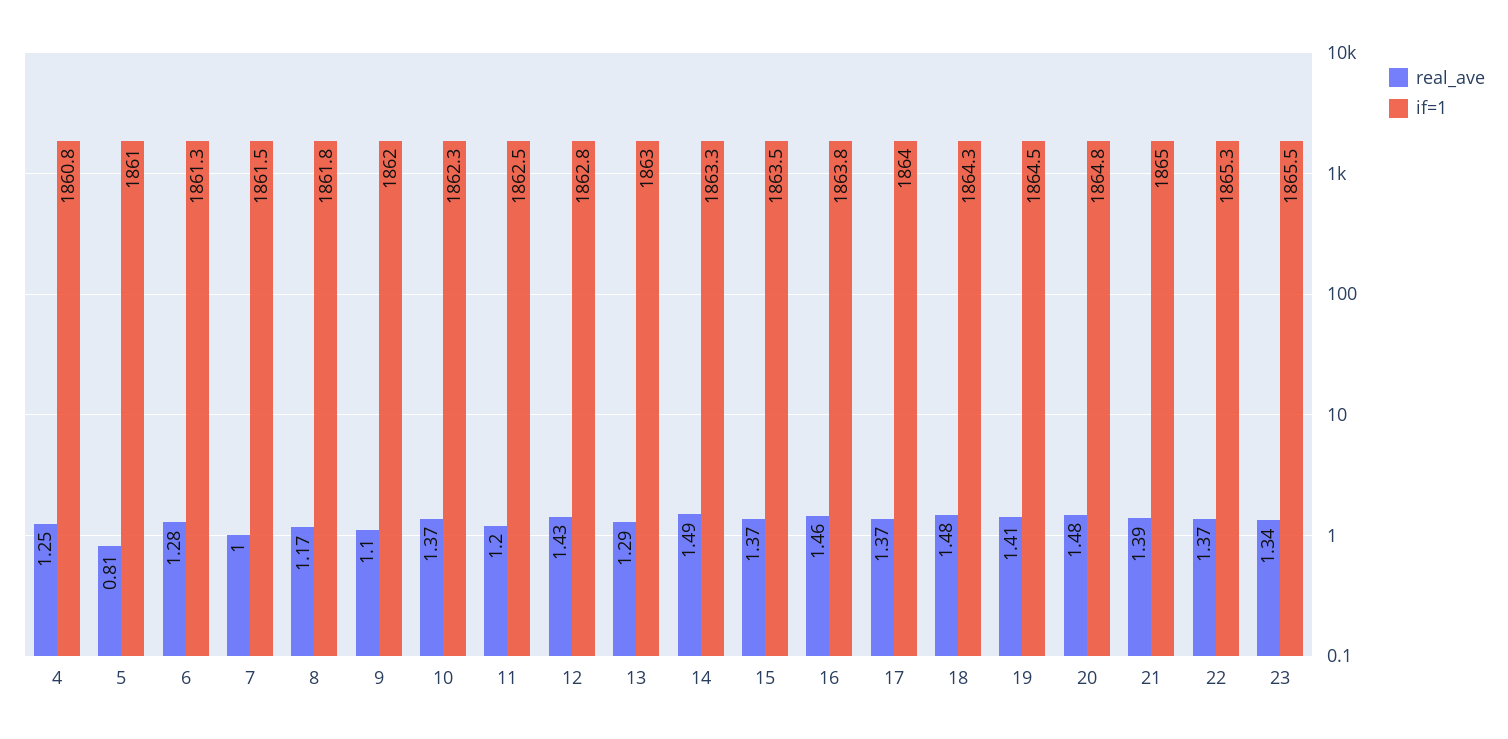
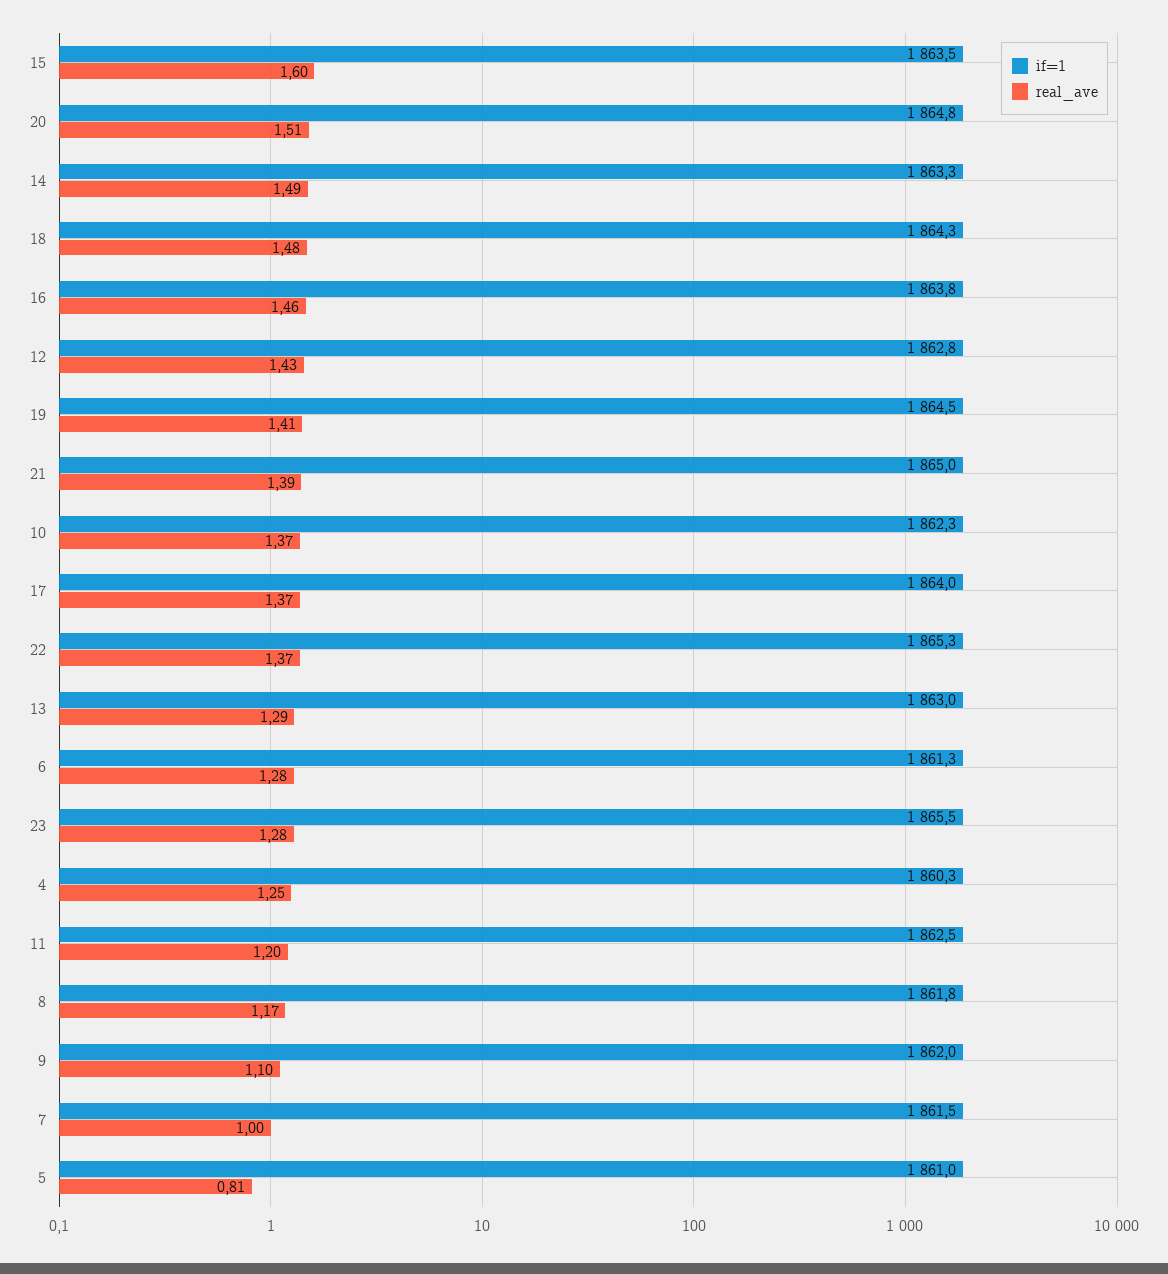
if=1, 4: 1860.8 -> 1860.3
real_ave, 15: 1.37 -> 1.6
real_ave, 20: 1.48 -> 1.51
real_ave, 23: 1.34 -> 1.28

